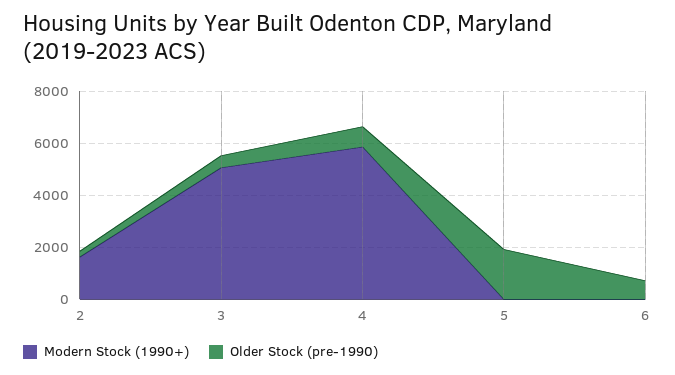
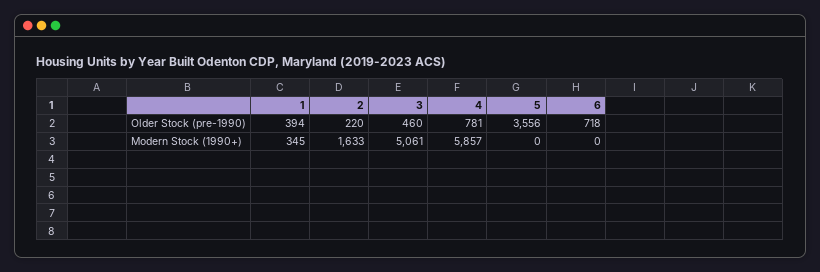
Older Stock (pre-1990), 5: 2000 -> 3556
Older Stock (pre-1990), 1: none -> 394
Modern Stock (1990+), 1: none -> 345

